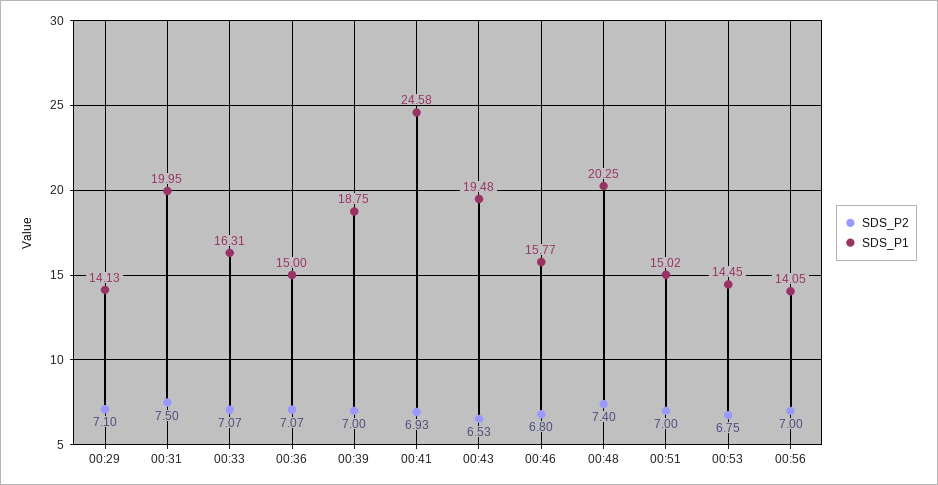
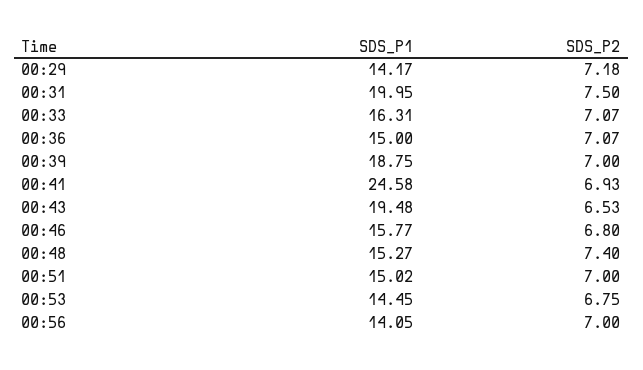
SDS_P2, 00:29: 7.1 -> 7.18
SDS_P1, 00:29: 14.13 -> 14.17
SDS_P1, 00:48: 20.25 -> 15.27

